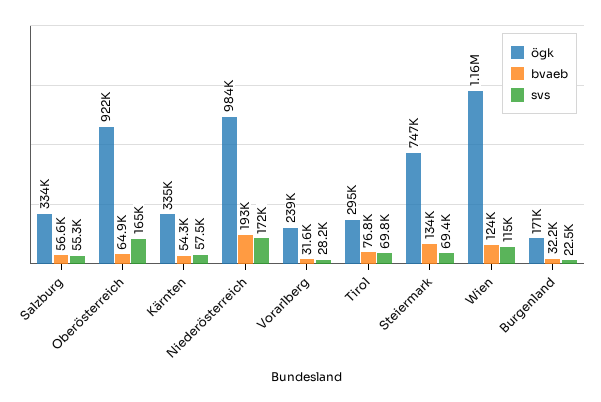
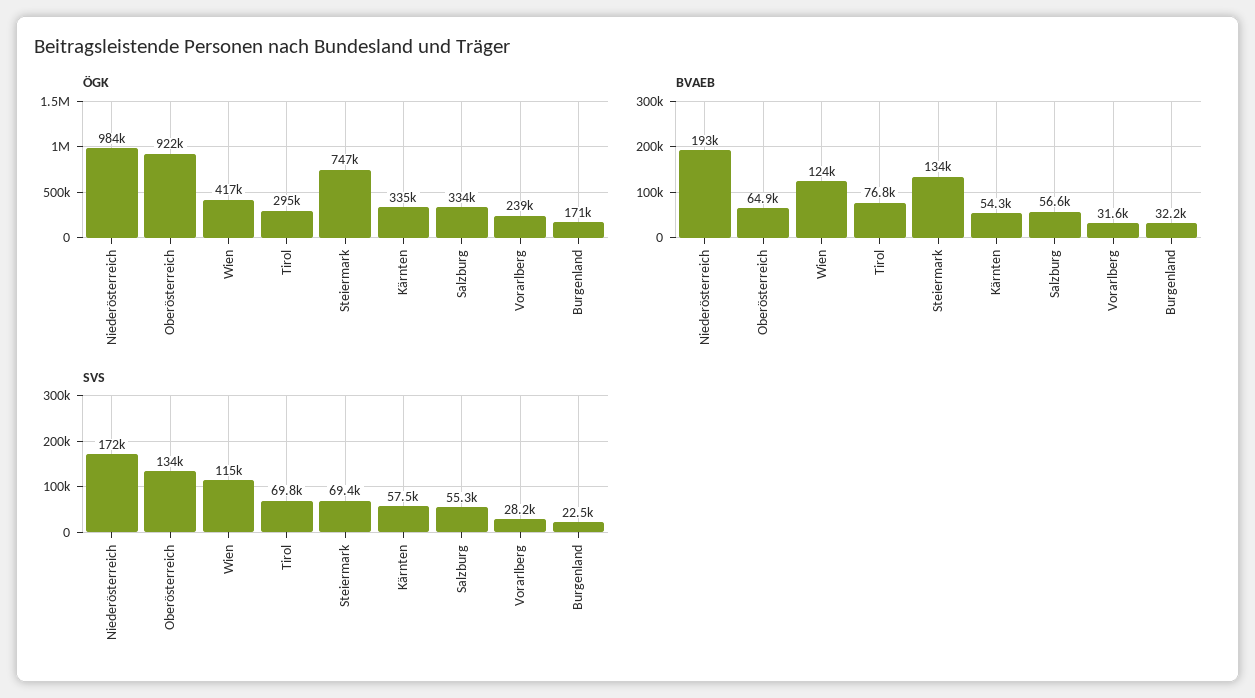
svs, Oberösterreich: 165000 -> 134000
ögk, Wien: 1160000 -> 417000

